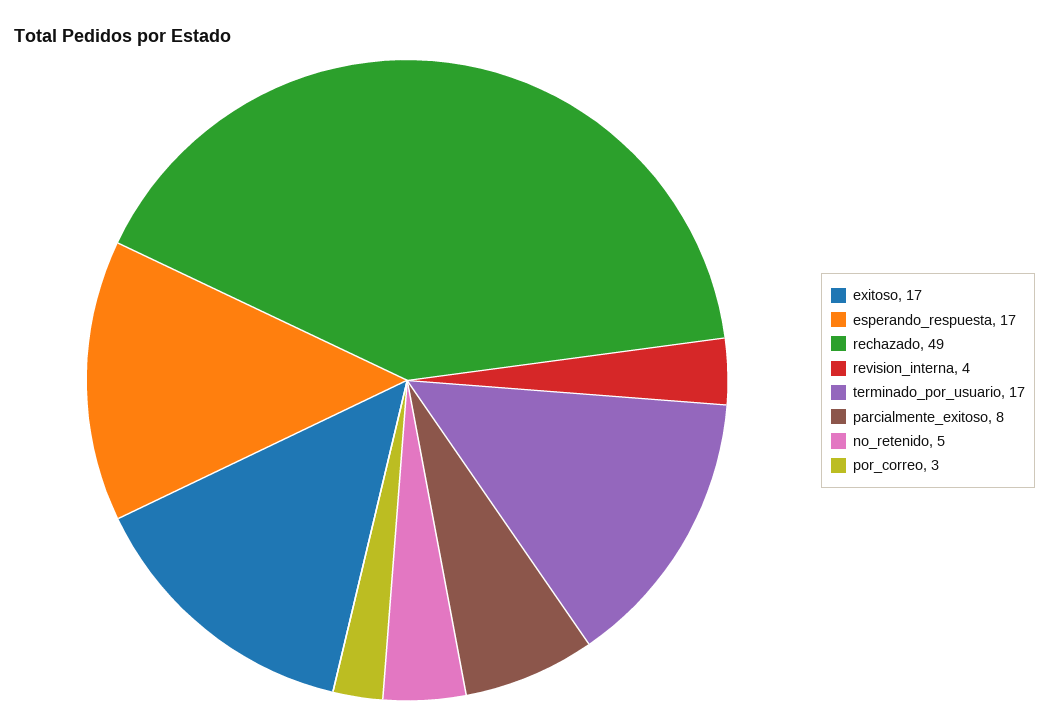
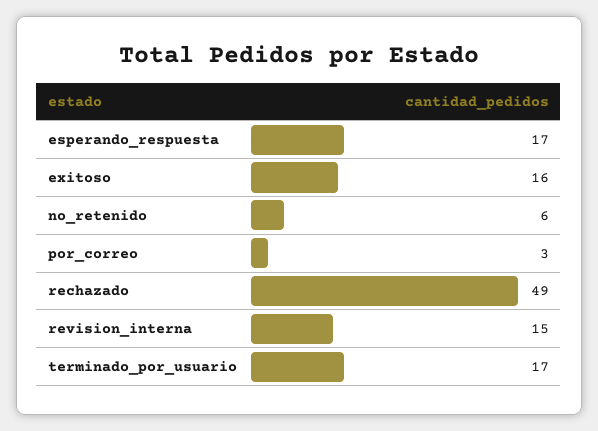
exitoso: 17 -> 16
revision_interna: 4 -> 15
parcialmente_exitoso: 8 -> none
no_retenido: 5 -> 6

